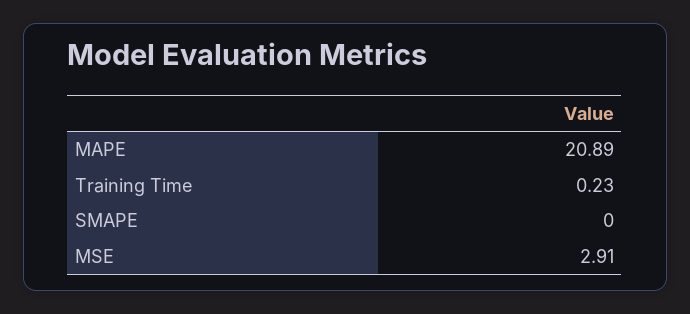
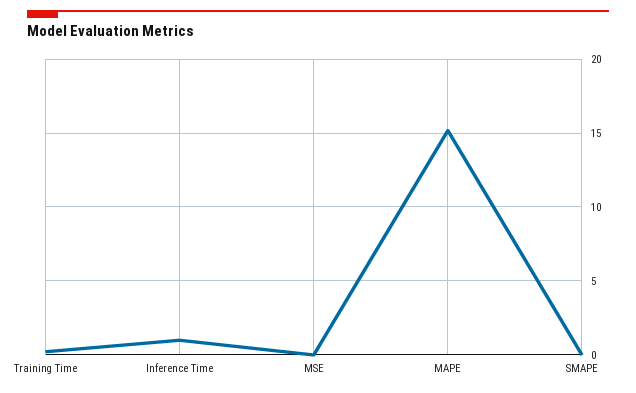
MAPE: 20.89 -> 15
MSE: 2.91 -> 0
Inference Time: none -> 1

